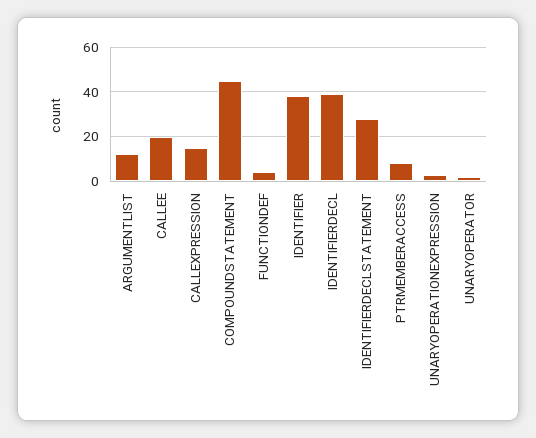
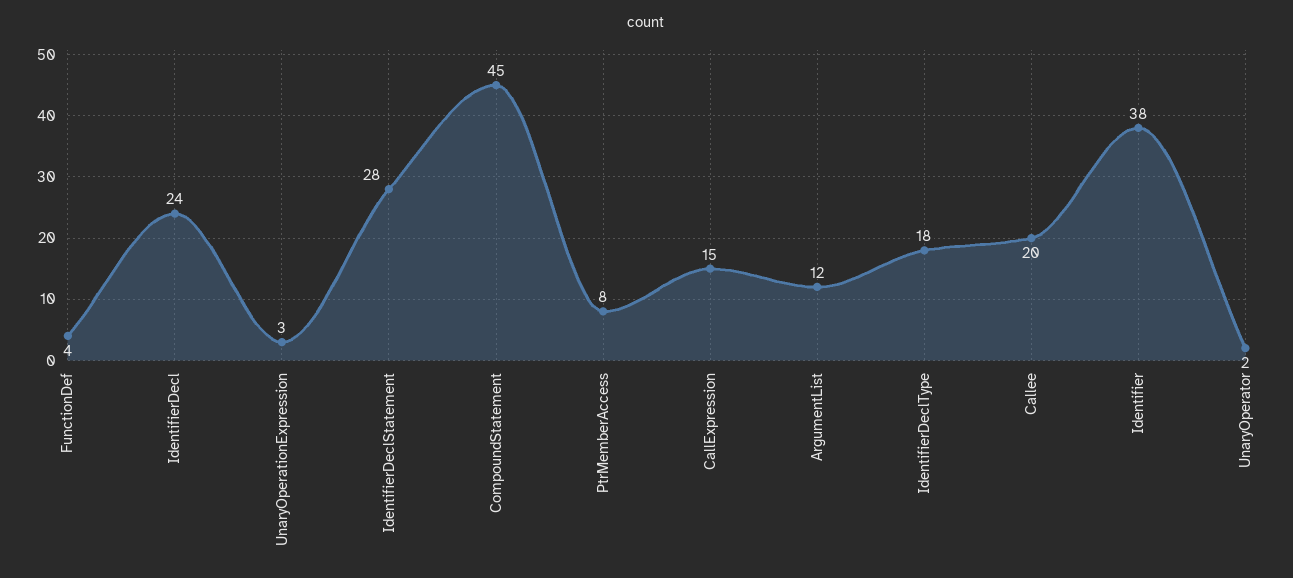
IDENTIFIERDECL: 40 -> 24
IdentifierDeclType: none -> 18

